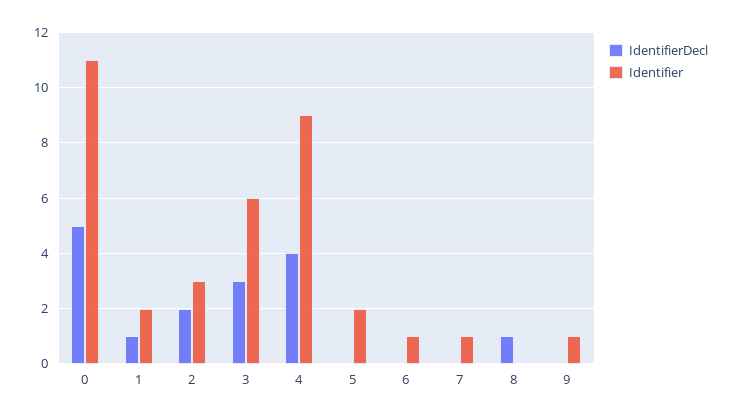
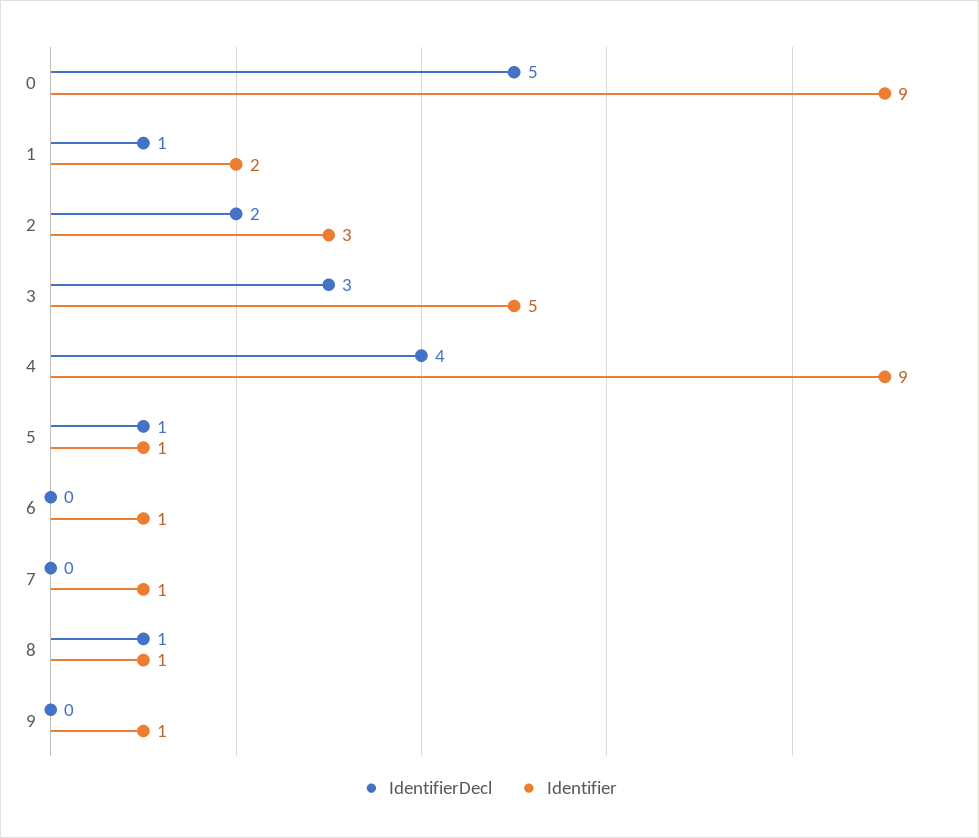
Identifier, 0: 11 -> 9
Identifier, 3: 6 -> 5
IdentifierDecl, 5: 0 -> 1
Identifier, 5: 2 -> 1
Identifier, 8: 0 -> 1

